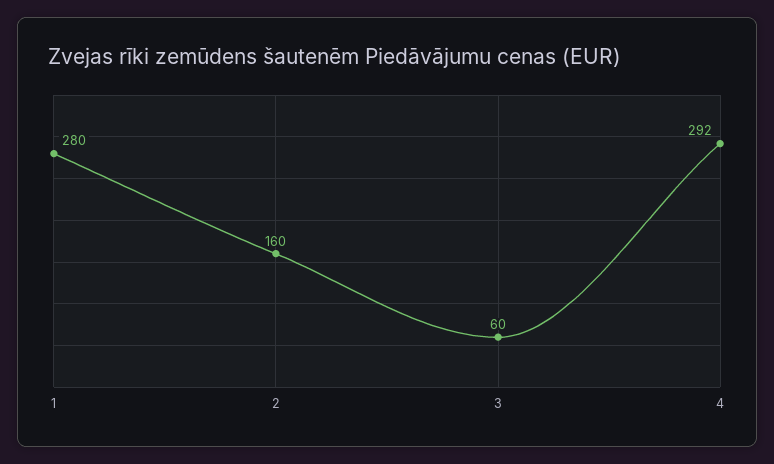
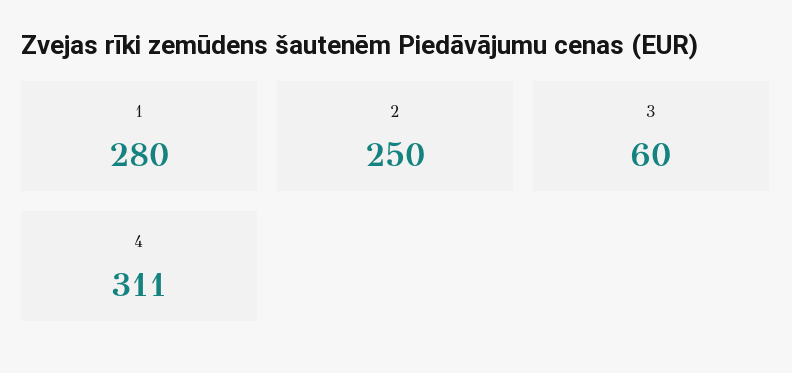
2: 160 -> 250
4: 292 -> 311

